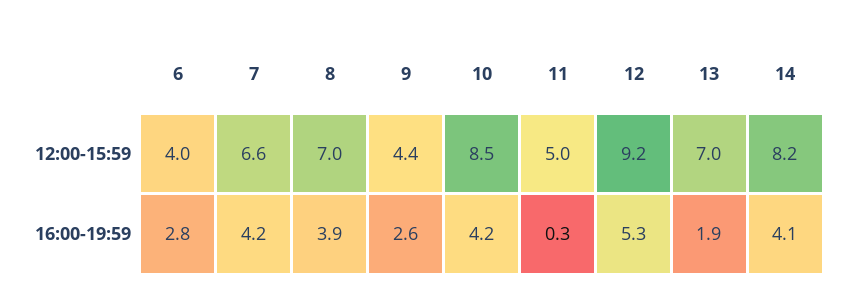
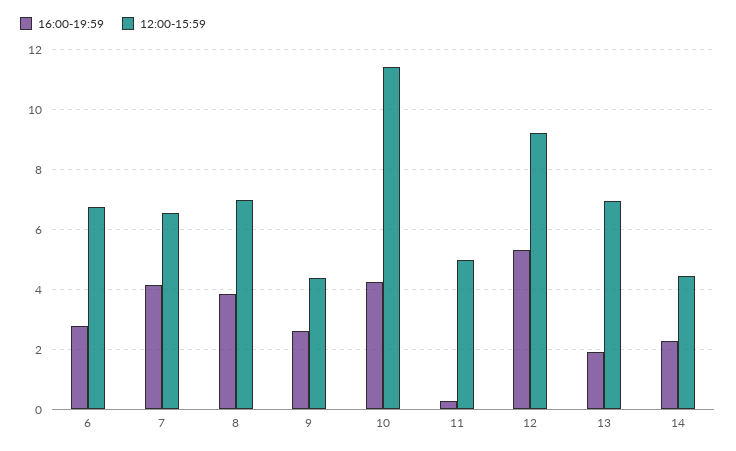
12:00-15:59, 6: 4 -> 6.75
12:00-15:59, 10: 8.5 -> 11.5
12:00-15:59, 14: 8.2 -> 4.5
16:00-19:59, 14: 4.1 -> 2.25

